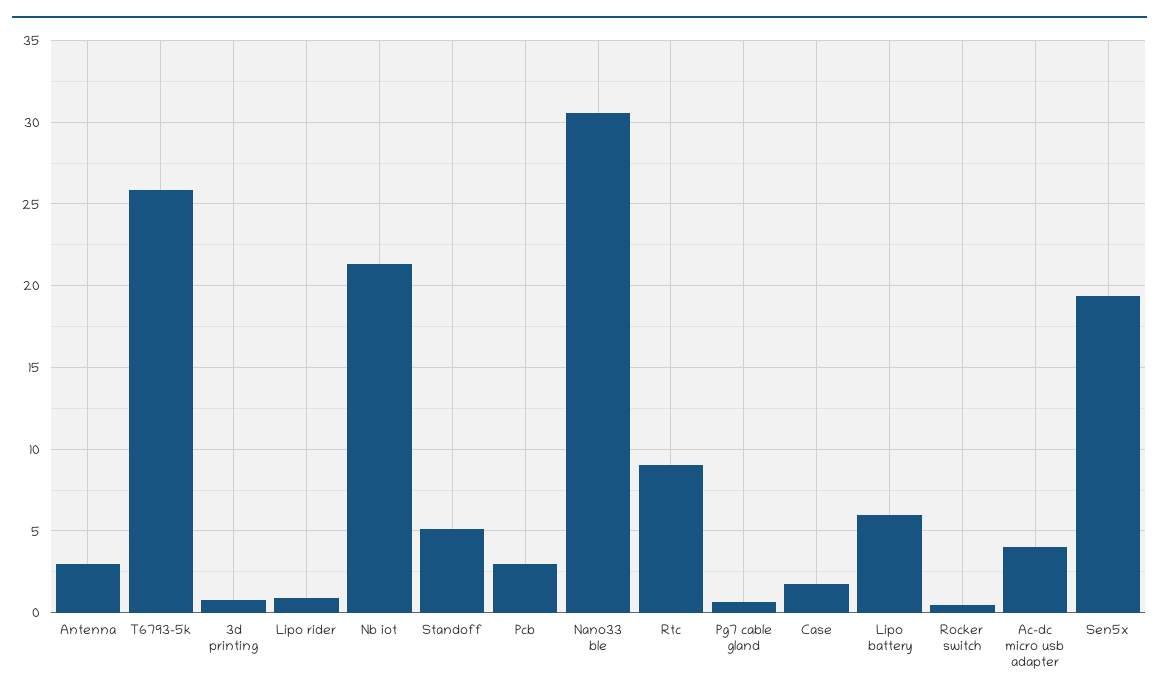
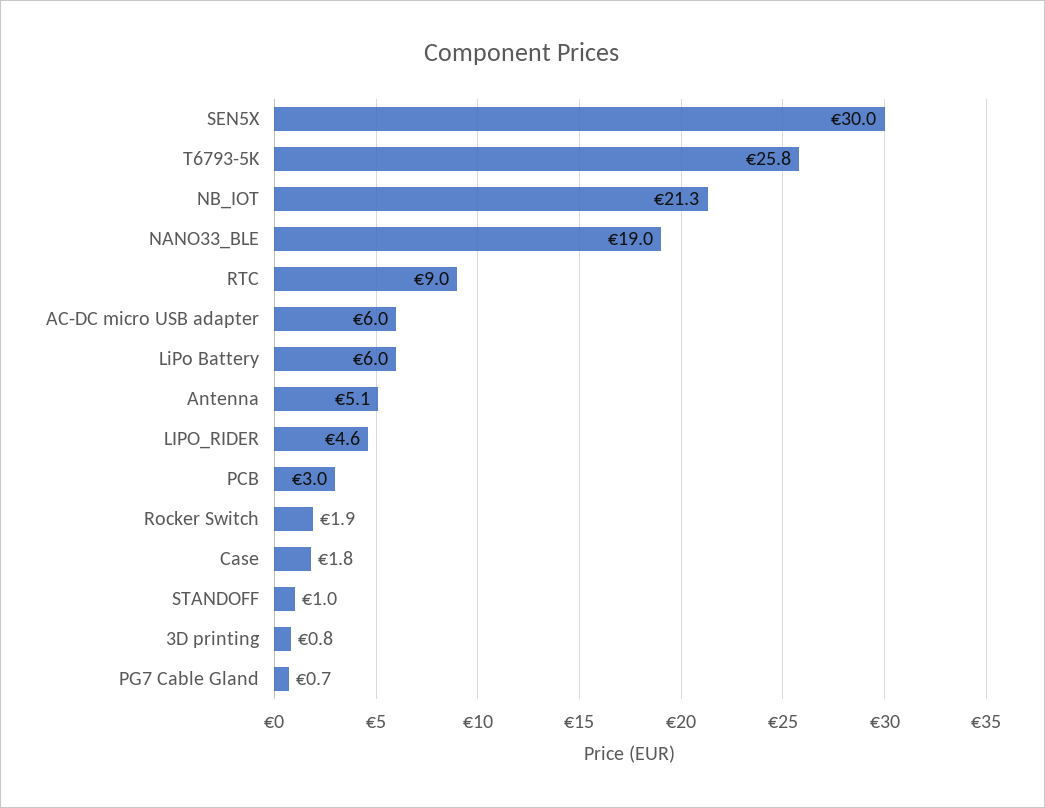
Antenna: 3 -> 5.1
Lipo rider: 1 -> 4.6
Standoff: 5 -> 1
Nano33 ble: 30.5 -> 19
Rocker switch: 0.5 -> 1.9
Ac-dc micro usb adapter: 4 -> 6
Sen5x: 19.5 -> 30

